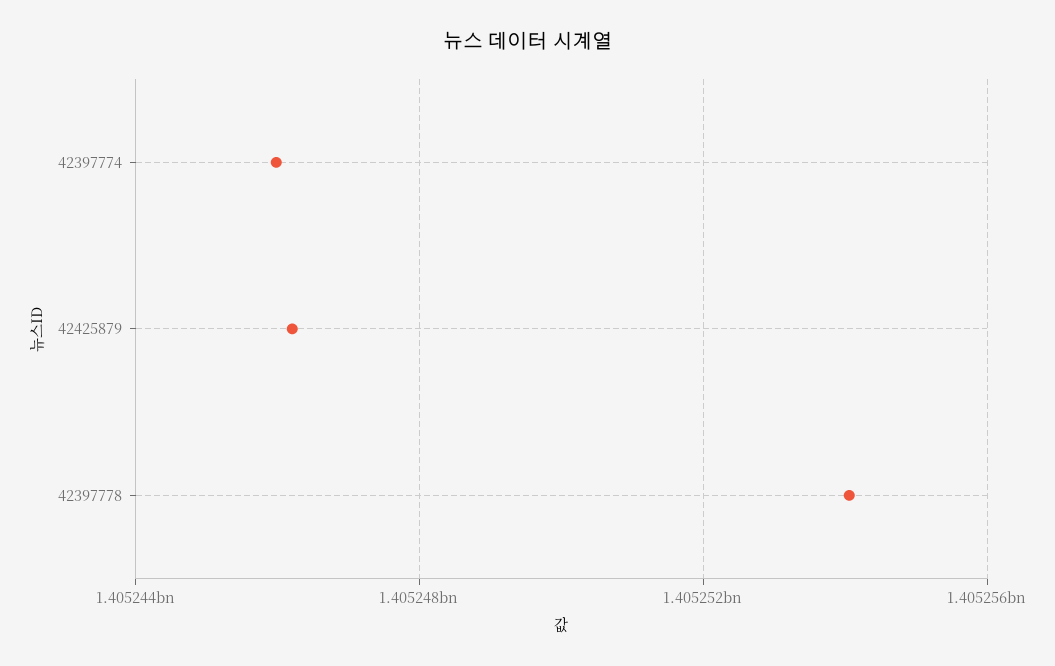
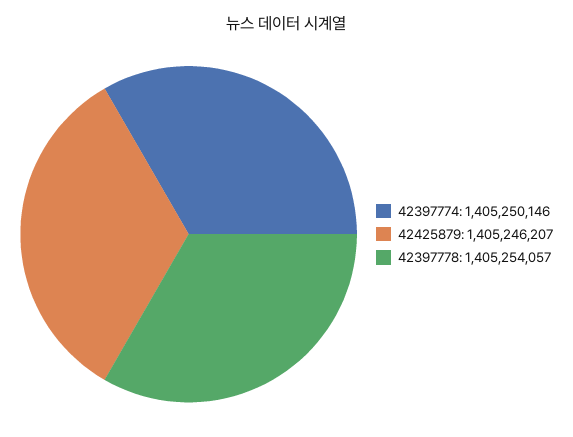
42397774: 1405246000 -> 1405250146

